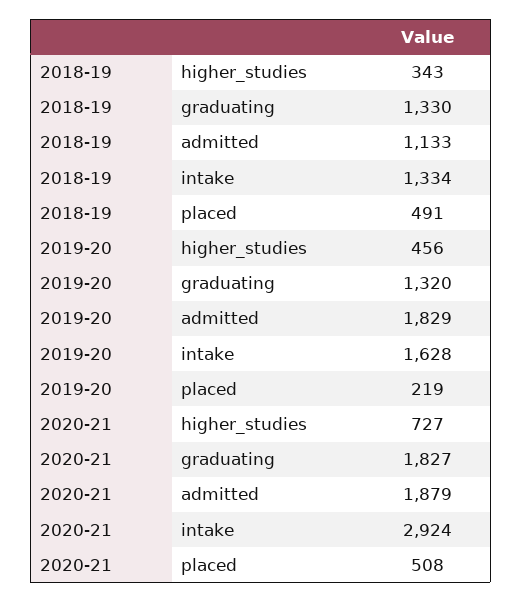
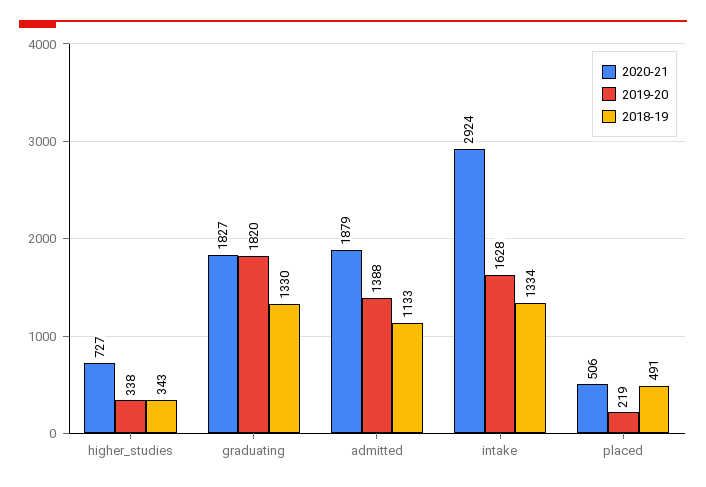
2019-20, higher_studies: 456 -> 338
2019-20, graduating: 1320 -> 1820
2019-20, admitted: 1829 -> 1388
2020-21, placed: 508 -> 506

